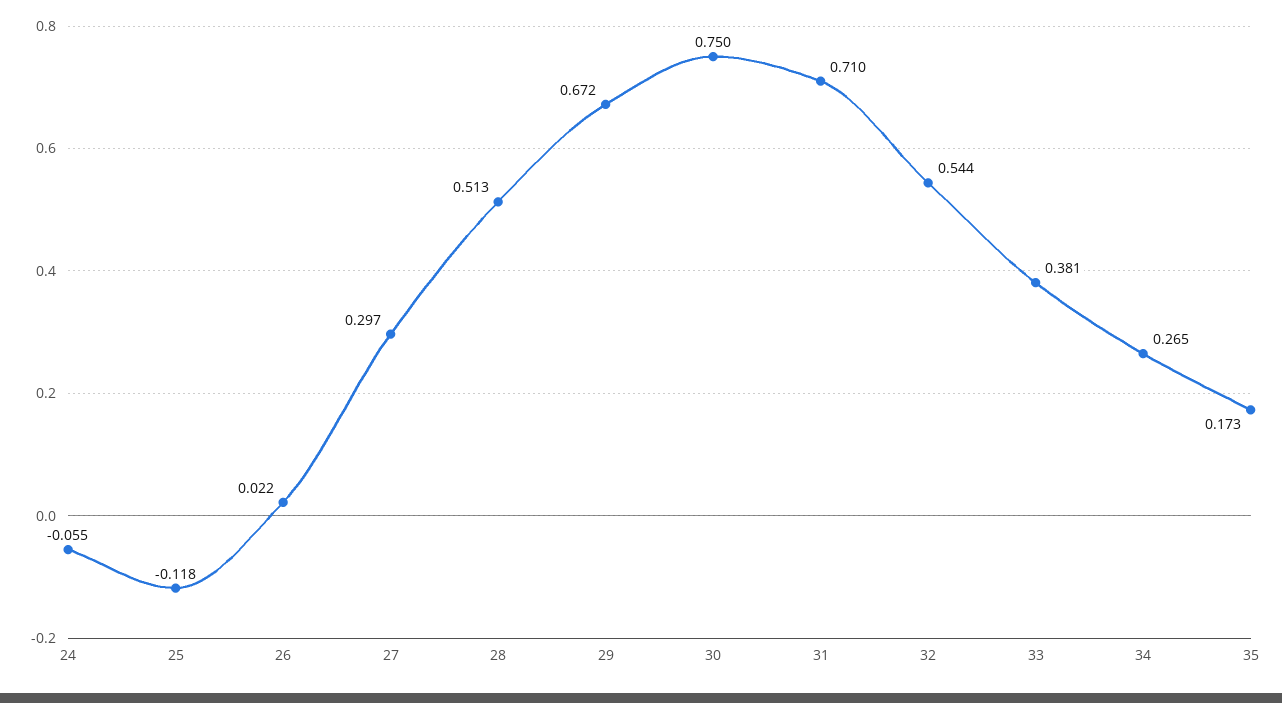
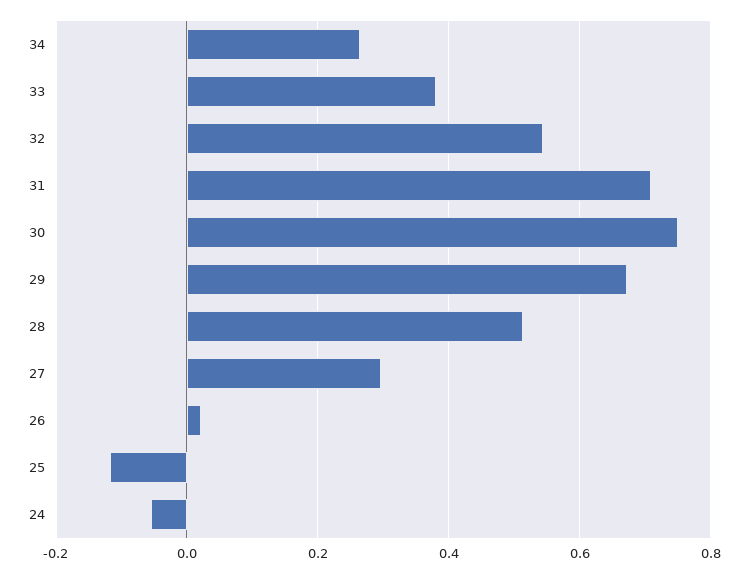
35: 0.173 -> none

